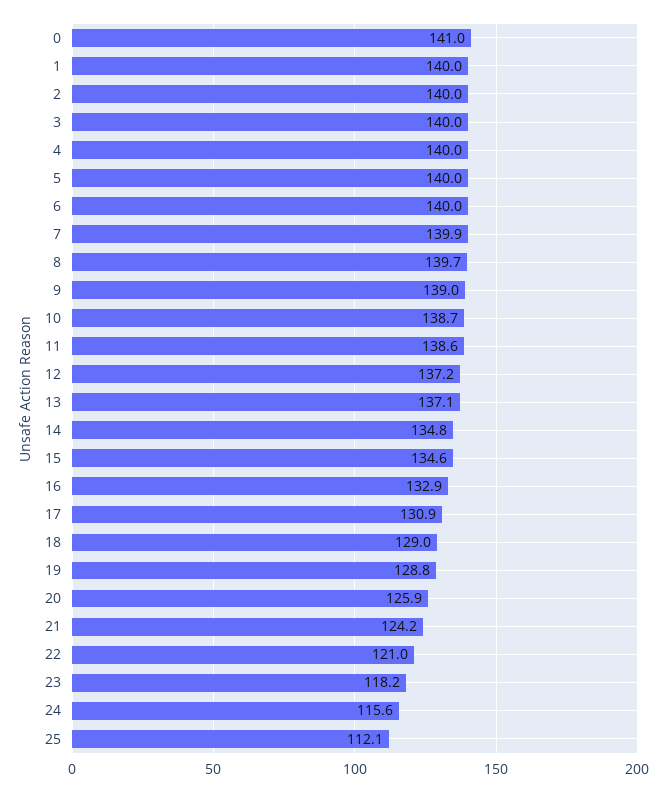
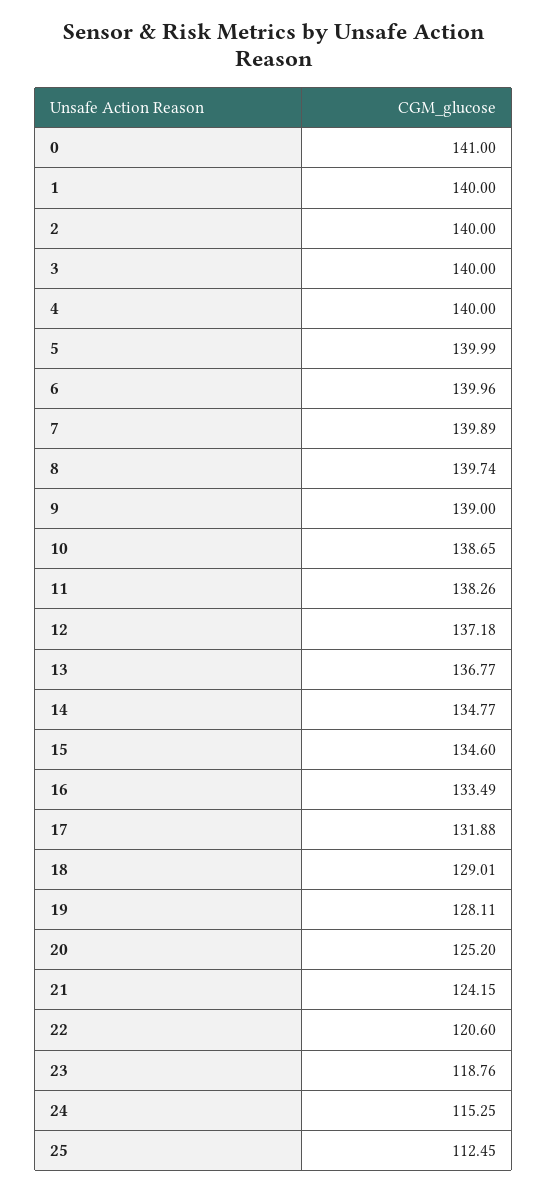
11: 138.6 -> 138.26
13: 137.1 -> 136.77
16: 132.9 -> 133.49
17: 130.9 -> 131.88
19: 128.8 -> 128.11
20: 125.9 -> 125.2
22: 121 -> 120.6
23: 118.2 -> 118.76
24: 115.6 -> 115.25
25: 112.1 -> 112.45

